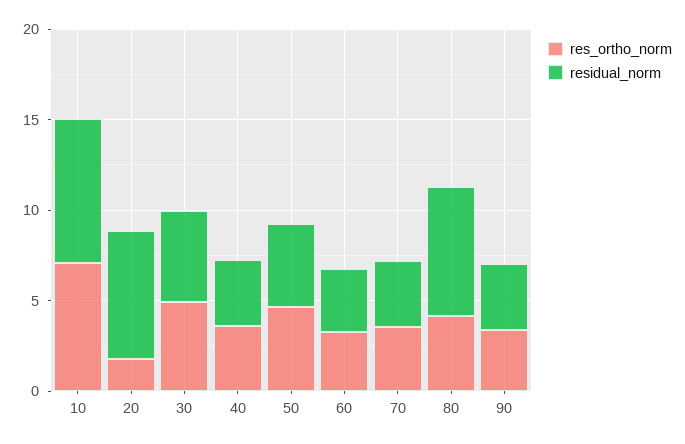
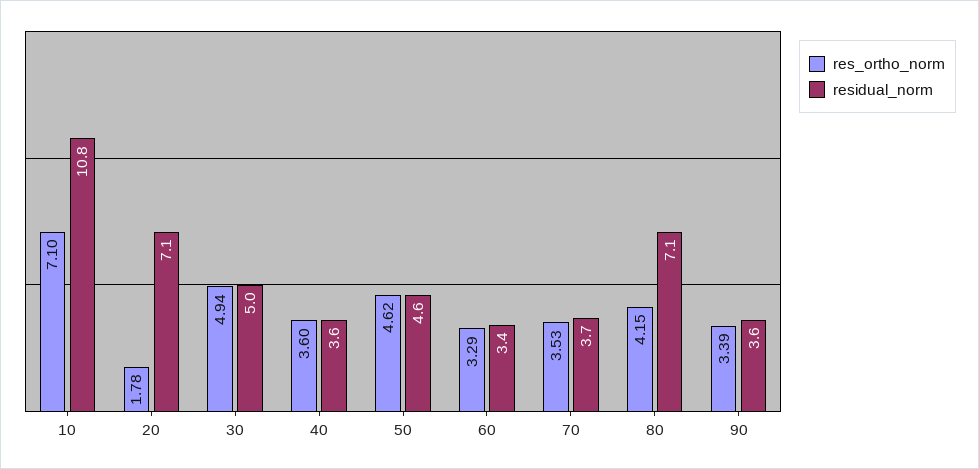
residual_norm, 10: 8 -> 10.8

